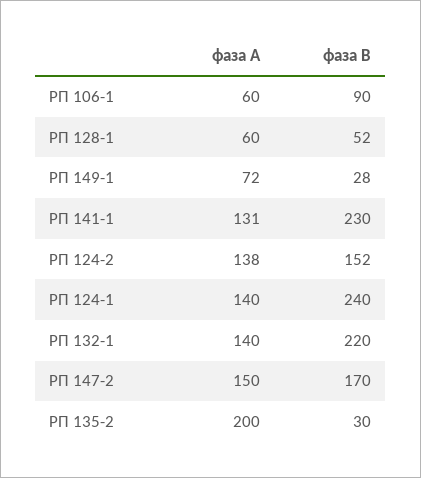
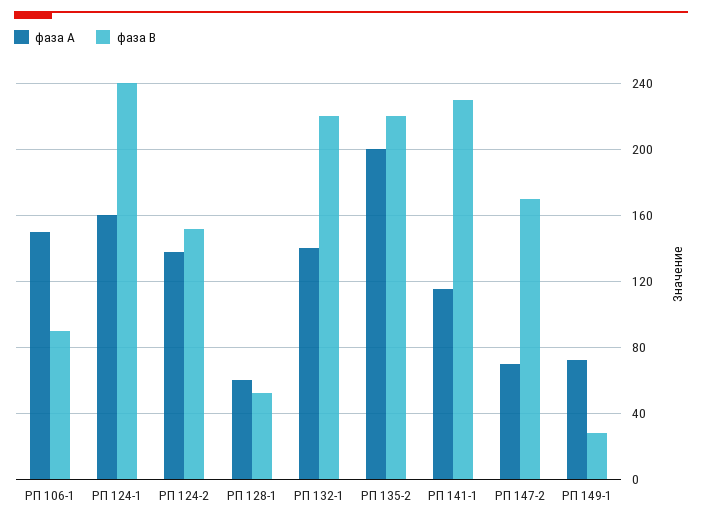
фаза А, РП 106-1: 60 -> 150
фаза А, РП 141-1: 131 -> 115
фаза А, РП 124-1: 140 -> 160
фаза А, РП 147-2: 150 -> 70
фаза В, РП 135-2: 30 -> 220

